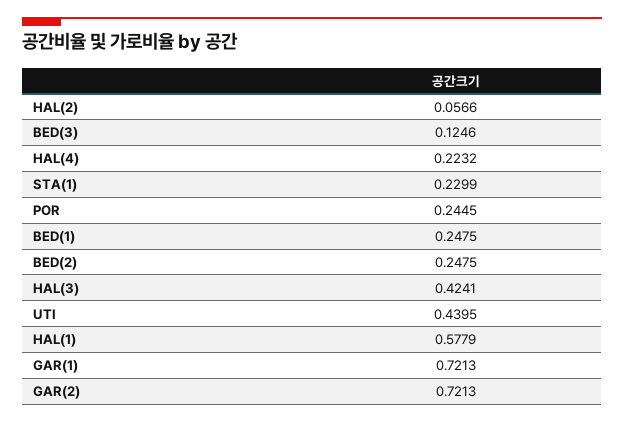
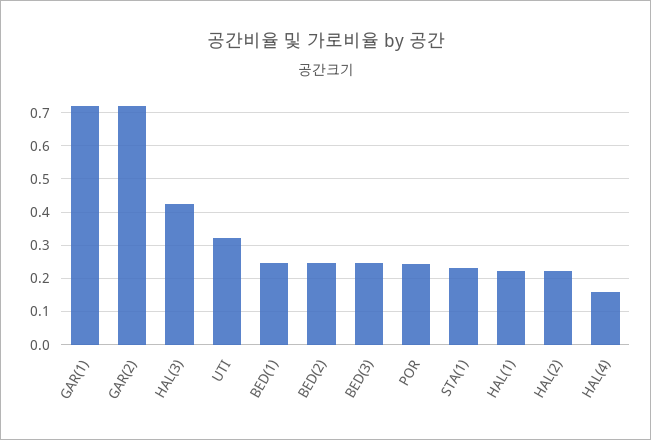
HAL(2): 0.0566 -> 0.22
BED(3): 0.1246 -> 0.24
HAL(4): 0.2232 -> 0.16
UTI: 0.4395 -> 0.32
HAL(1): 0.5779 -> 0.22

